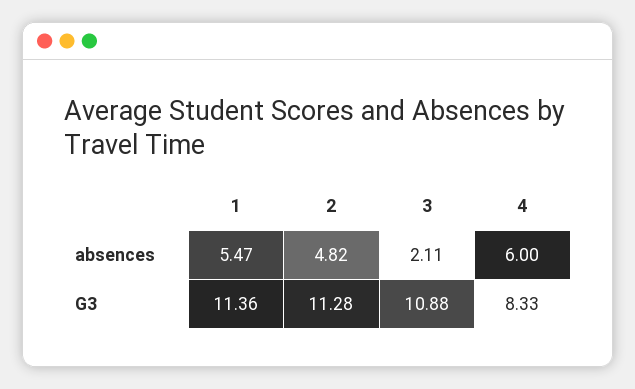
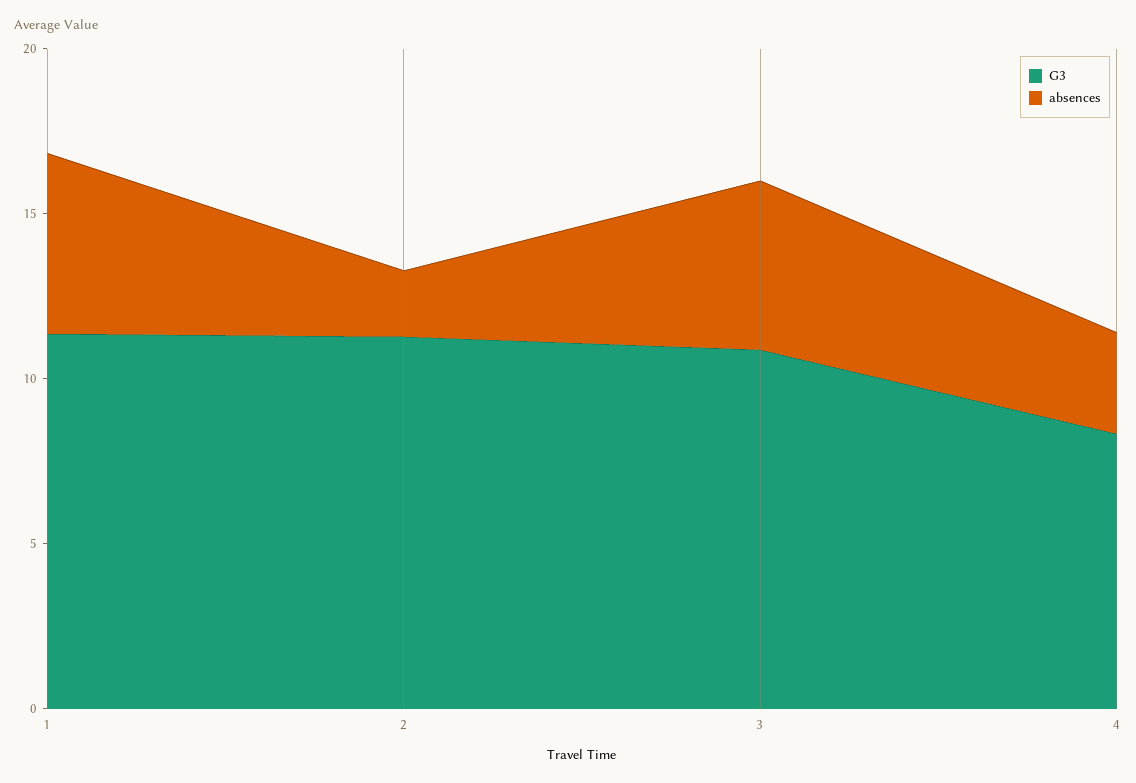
absences, 2: 4.82 -> 2
absences, 3: 2.11 -> 5
absences, 4: 6 -> 3

